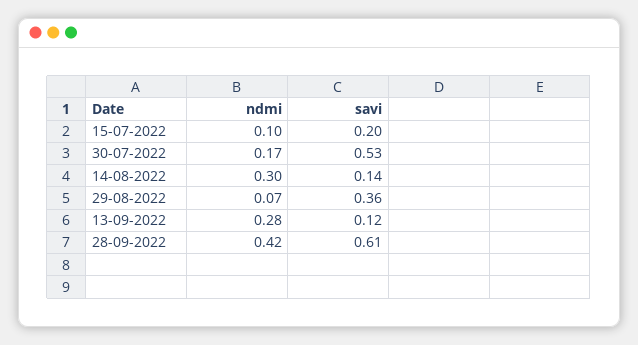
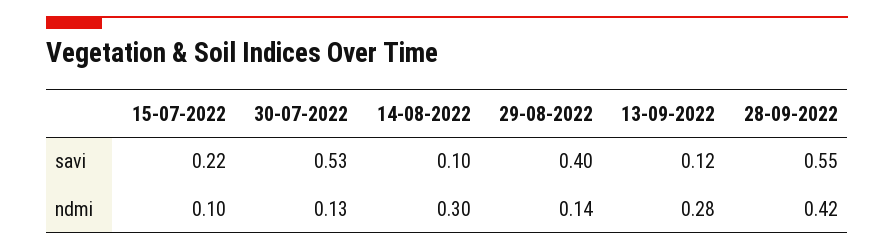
savi, 15-07-2022: 0.2 -> 0.22
ndmi, 30-07-2022: 0.17 -> 0.13
savi, 14-08-2022: 0.14 -> 0.1
ndmi, 29-08-2022: 0.07 -> 0.14
savi, 29-08-2022: 0.36 -> 0.4
savi, 28-09-2022: 0.61 -> 0.55

